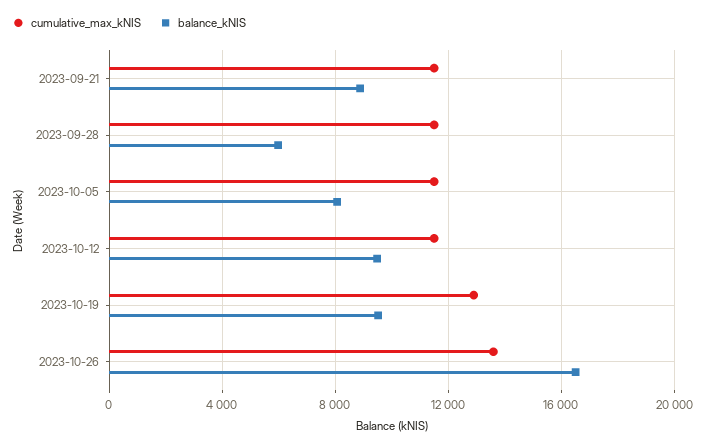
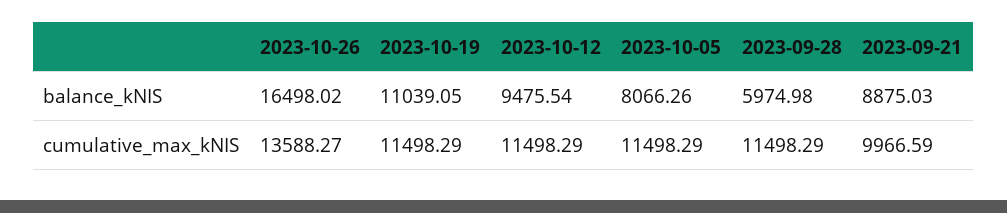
cumulative_max_kNIS, 2023-09-21: 11500 -> 9966.59
cumulative_max_kNIS, 2023-10-19: 13000 -> 11498.29
balance_kNIS, 2023-10-19: 9500 -> 11039.05

